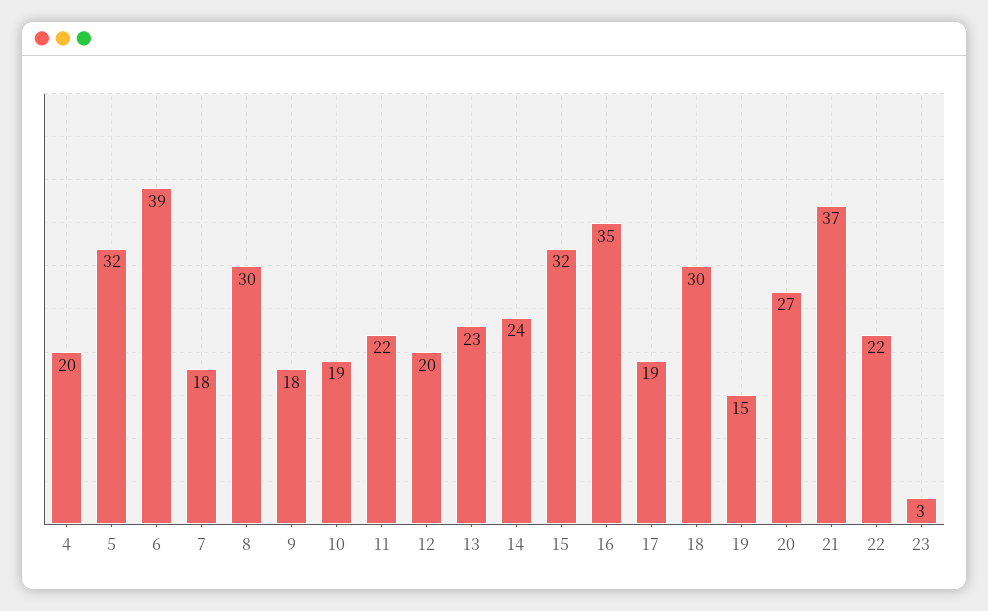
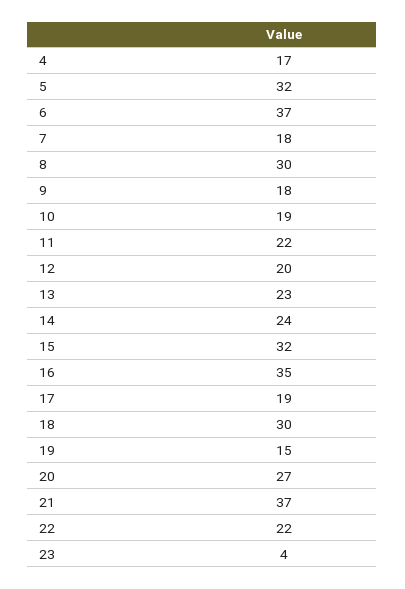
4: 20 -> 17
6: 39 -> 37
23: 3 -> 4

